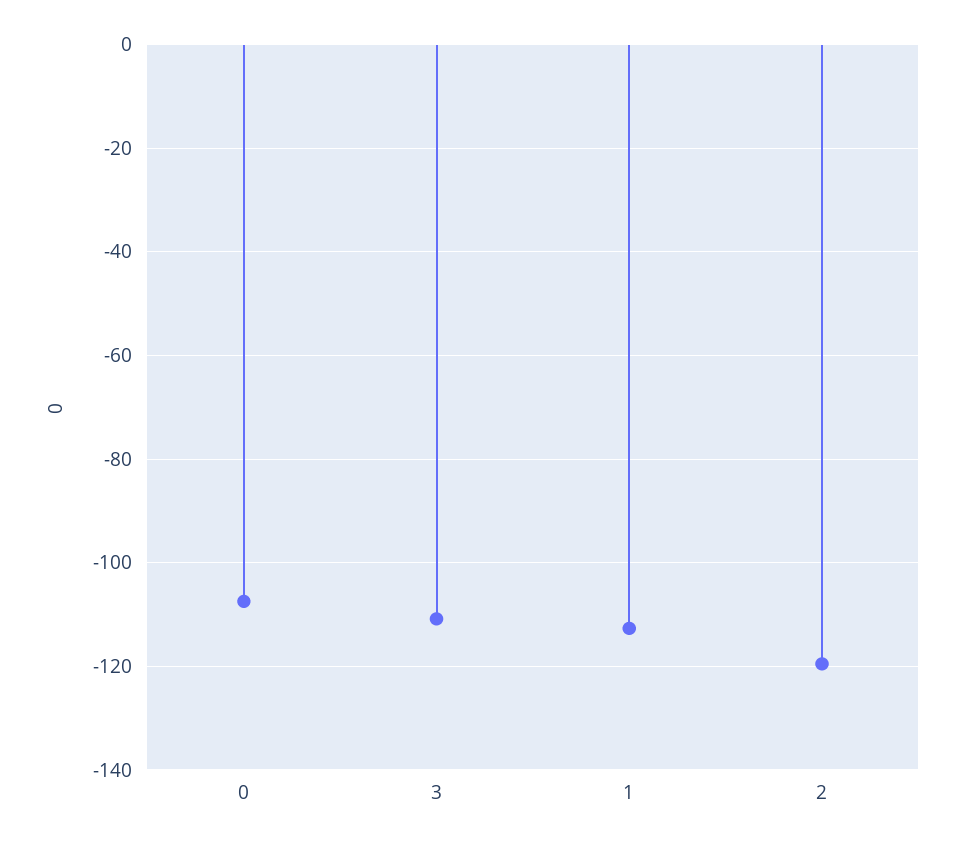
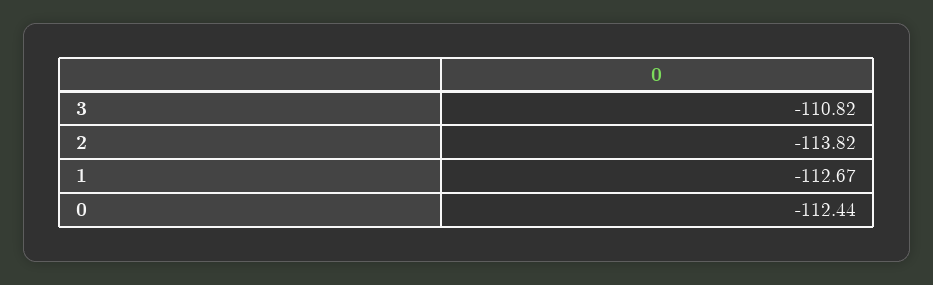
0: -108 -> -112.44
2: -120 -> -113.82

